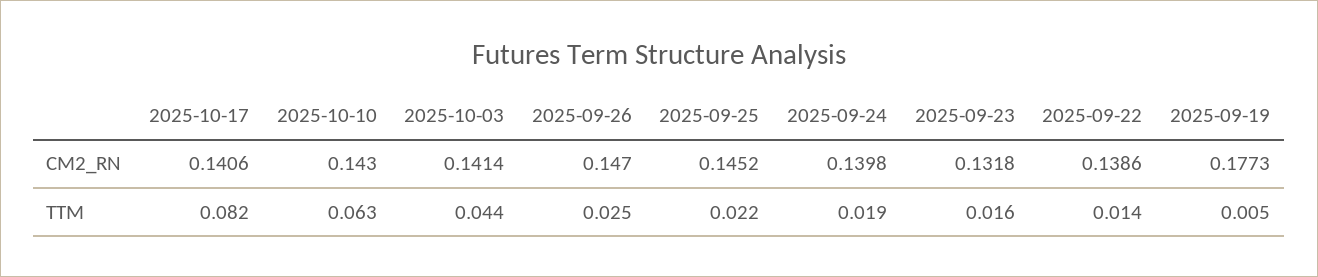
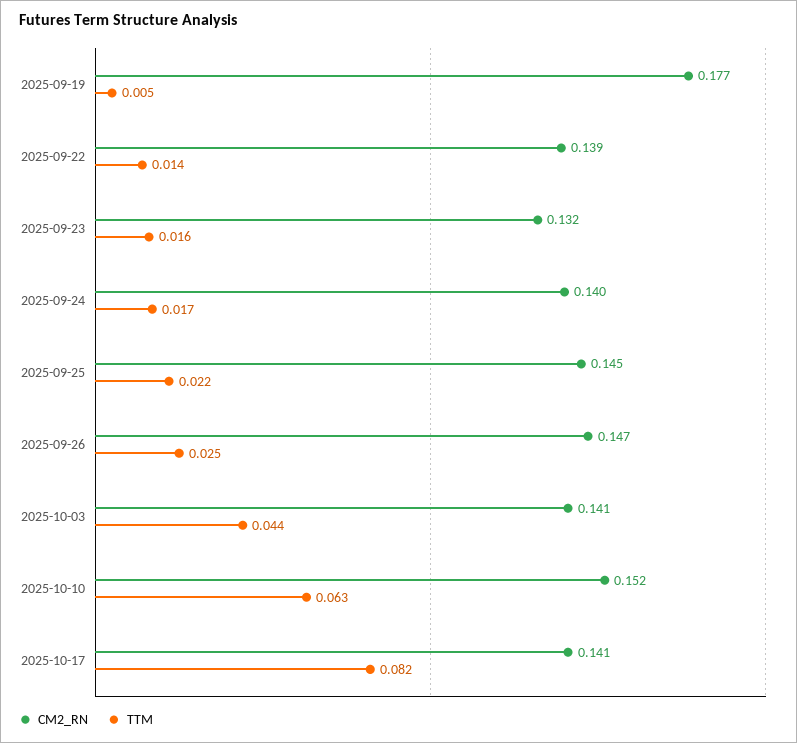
CM2_RN, 2025-10-10: 0.143 -> 0.152
TTM, 2025-09-24: 0.019 -> 0.017

